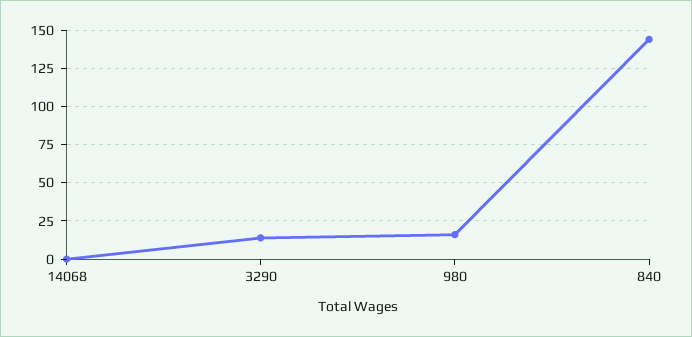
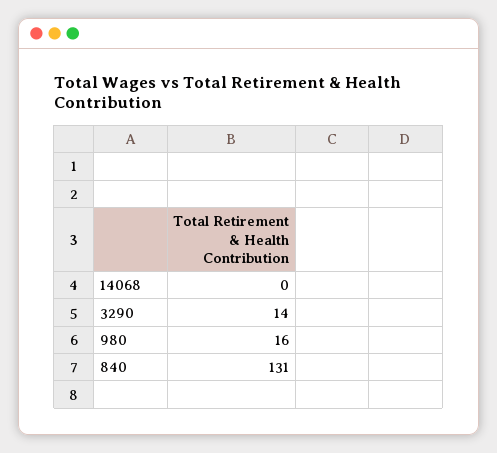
840: 145 -> 131

